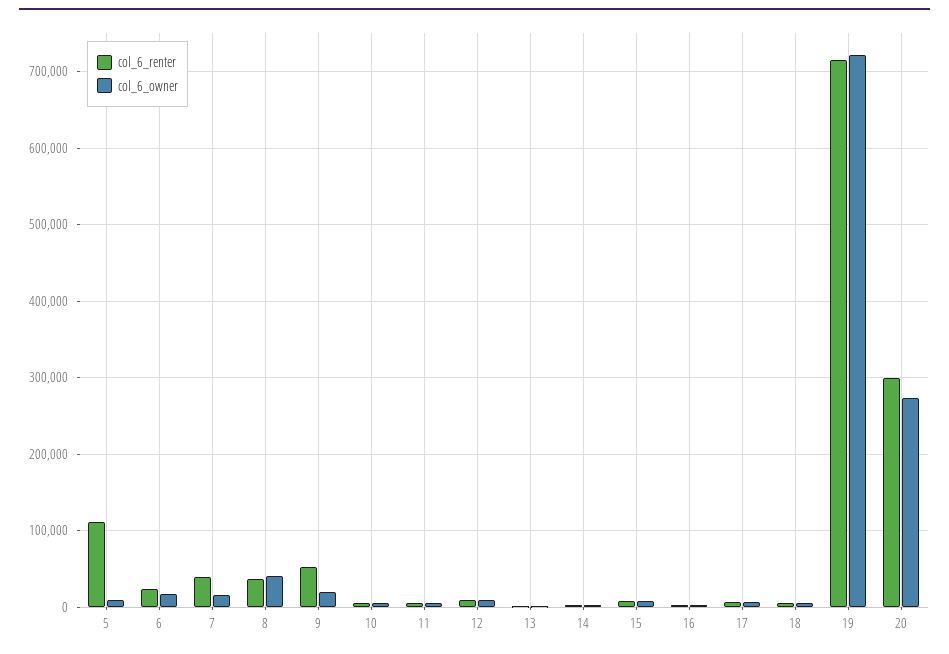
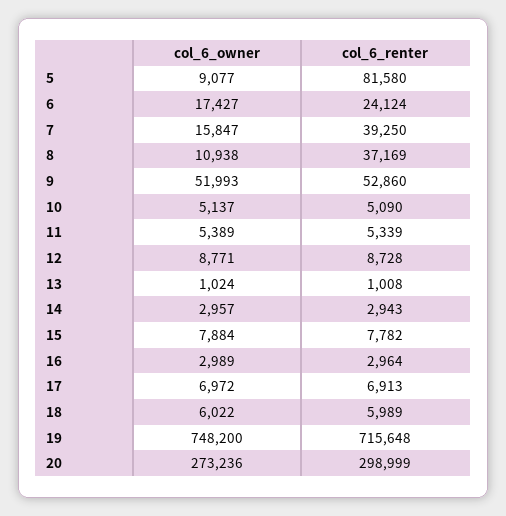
col_6_renter, 5: 110000 -> 81580
col_6_owner, 8: 40000 -> 10938
col_6_owner, 9: 20000 -> 51993
col_6_owner, 19: 720000 -> 748200

